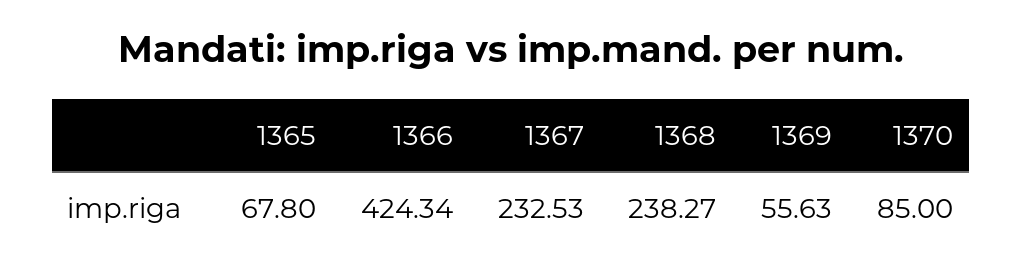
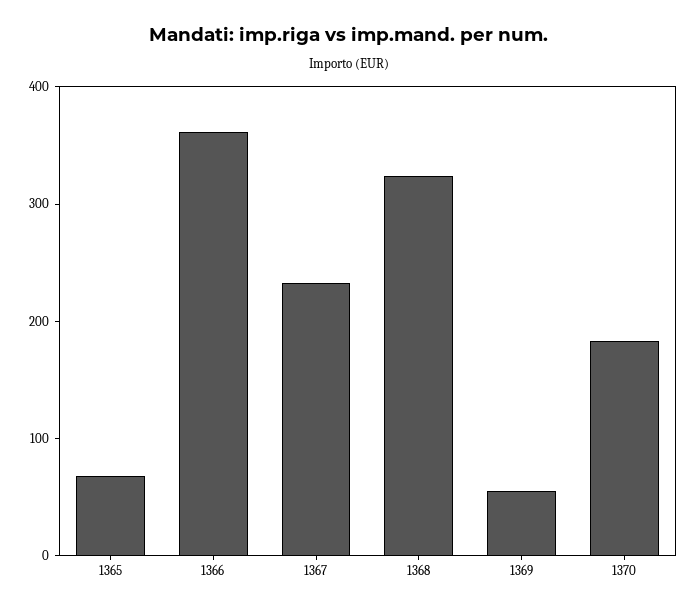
1366: 424.34 -> 360
1368: 238.27 -> 320
1370: 85 -> 180

